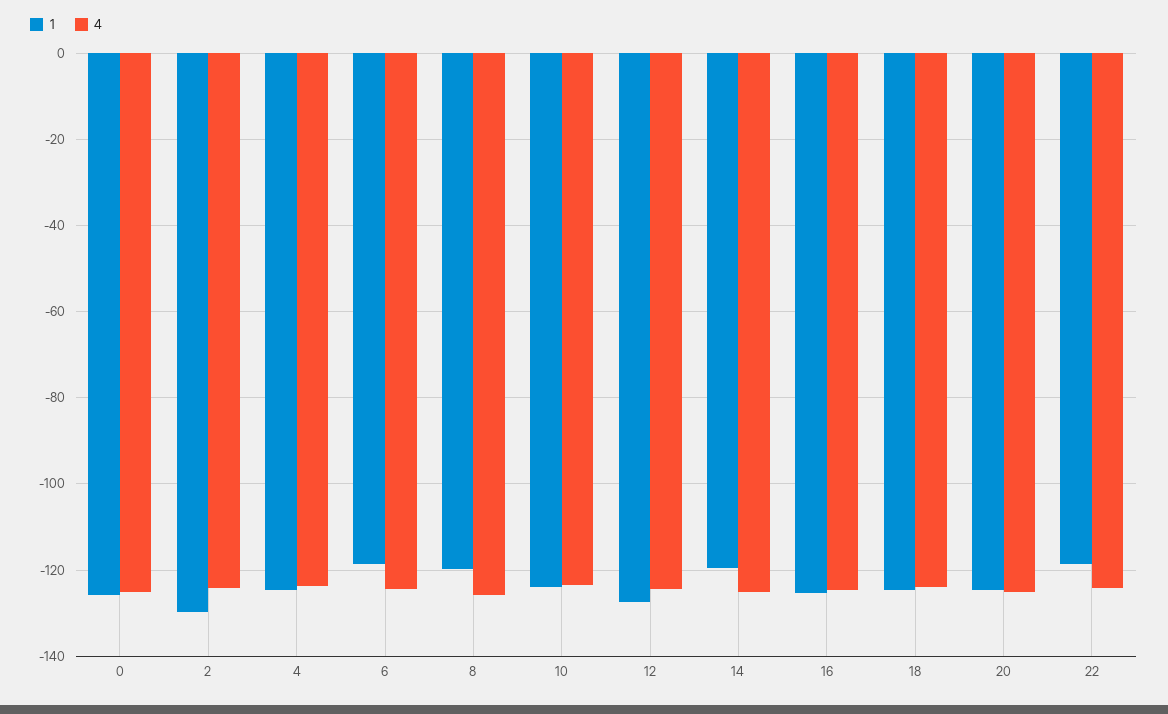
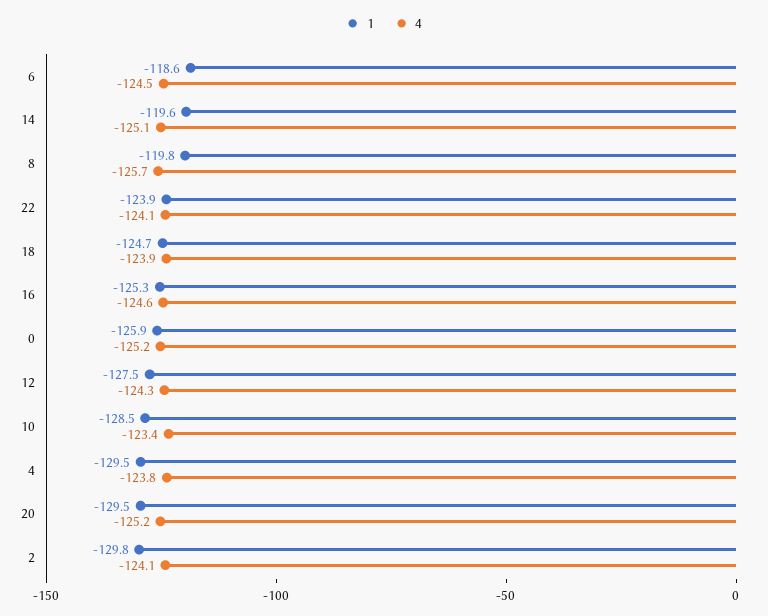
1, 4: -124 -> -129.5
1, 10: -124 -> -128.5
1, 20: -124 -> -129.5
1, 22: -118 -> -123.9

